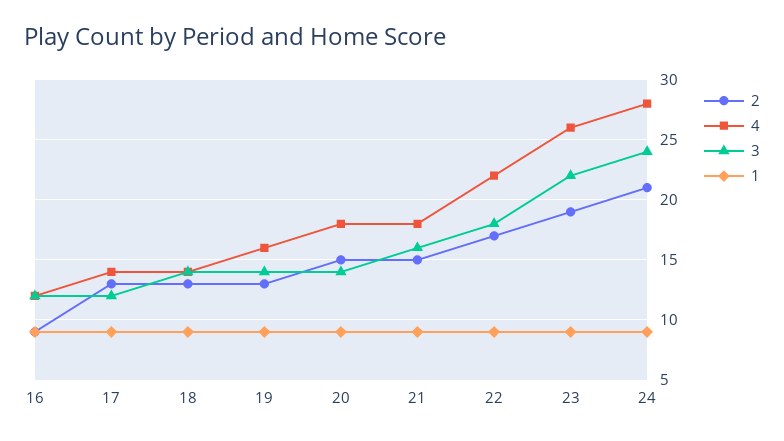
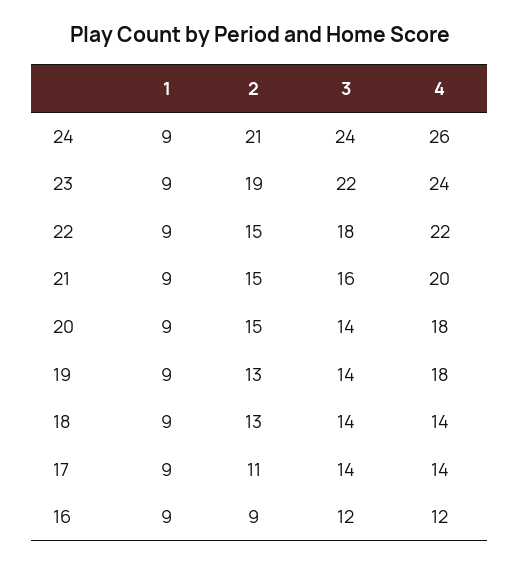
2, 17: 13 -> 11
3, 17: 12 -> 14
4, 19: 16 -> 18
4, 21: 18 -> 20
2, 22: 17 -> 15
4, 23: 26 -> 24
4, 24: 28 -> 26

